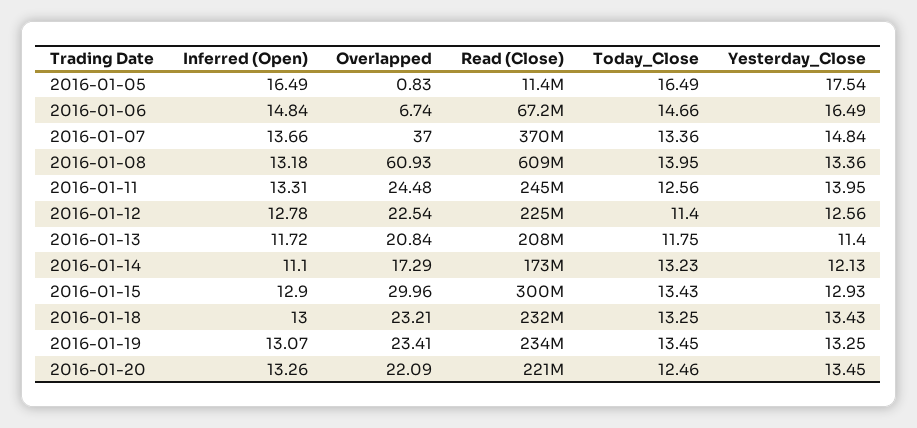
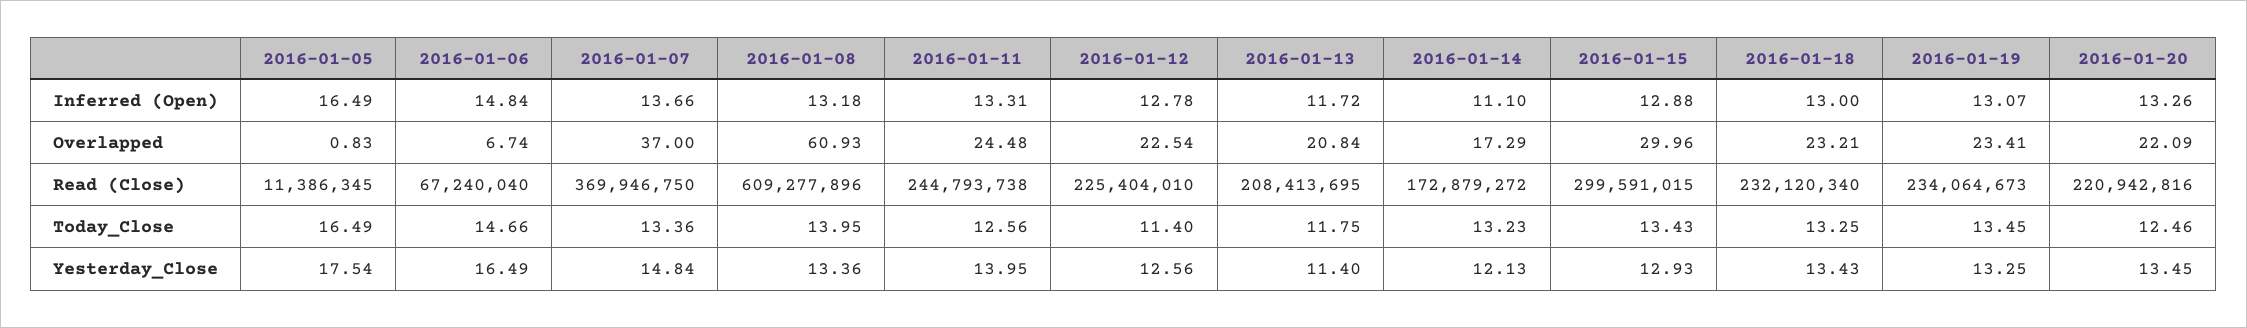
Inferred (Open), 2016-01-15: 12.9 -> 12.88

